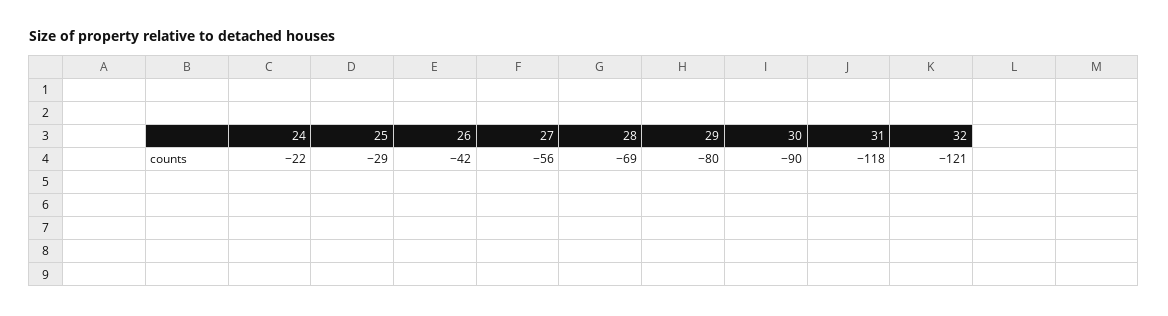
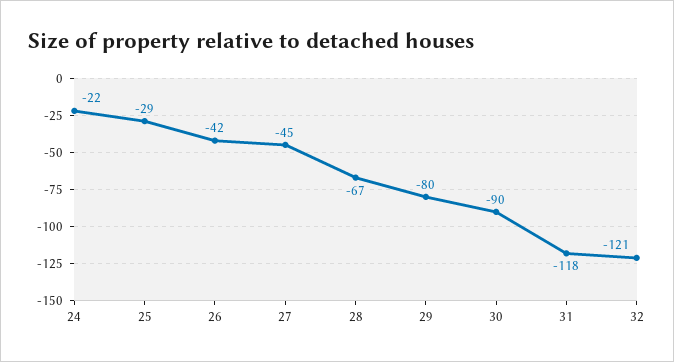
27: -56 -> -45
28: -69 -> -67

